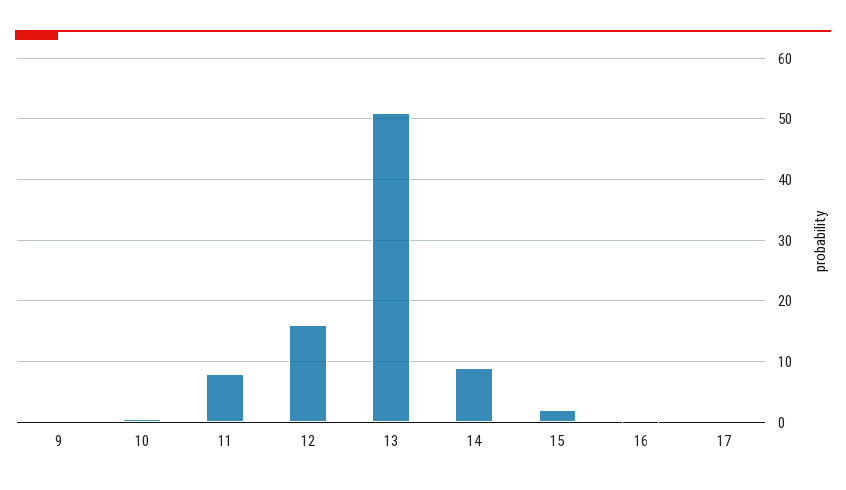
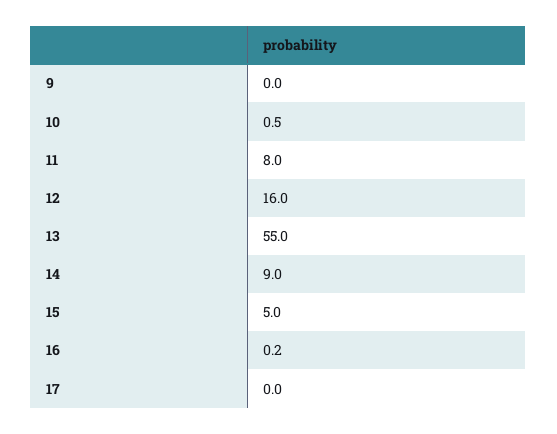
13: 51 -> 55
15: 2 -> 5

